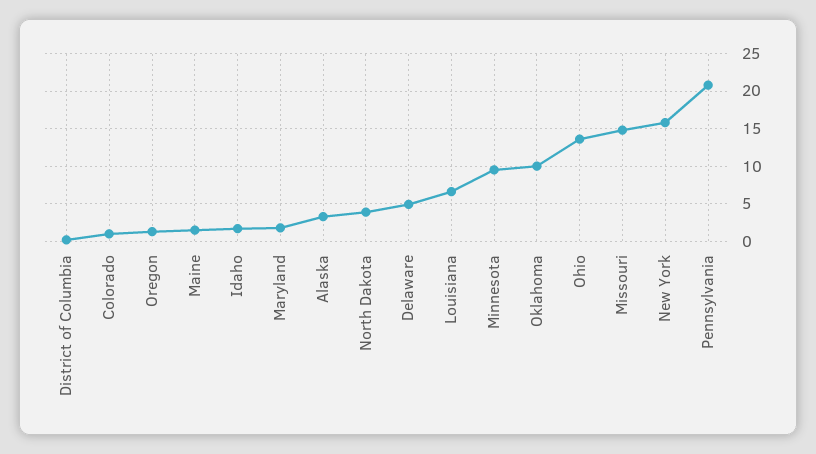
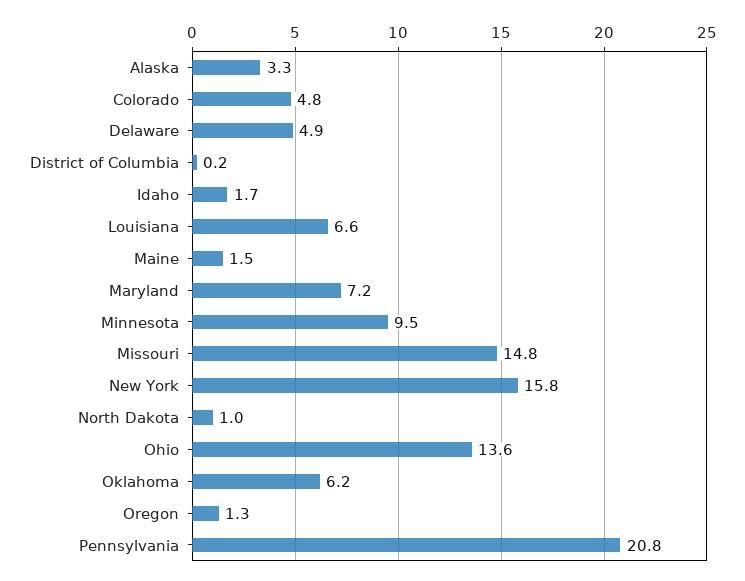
Colorado: 1 -> 4.8
Maryland: 2 -> 7.2
North Dakota: 4 -> 1
Oklahoma: 10 -> 6.2

